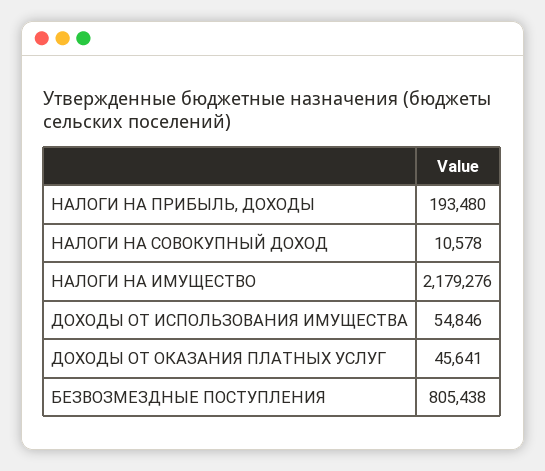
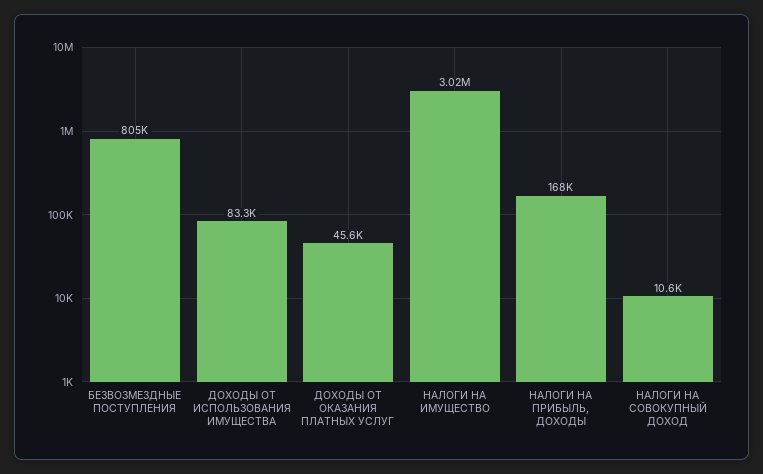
НАЛОГИ НА ПРИБЫЛЬ, ДОХОДЫ: 193480 -> 168000
НАЛОГИ НА ИМУЩЕСТВО: 2179276 -> 3020000
ДОХОДЫ ОТ ИСПОЛЬЗОВАНИЯ ИМУЩЕСТВА: 54846 -> 83300

